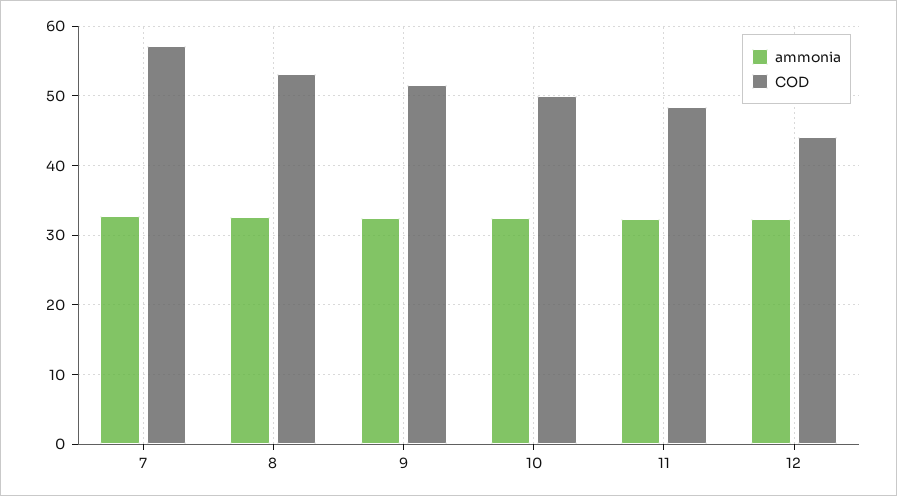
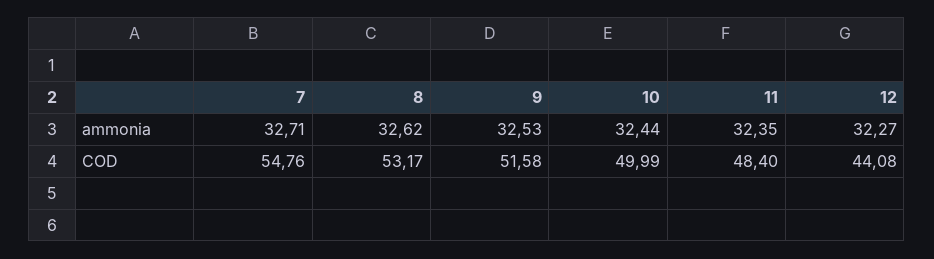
COD, 7: 57 -> 54.76

